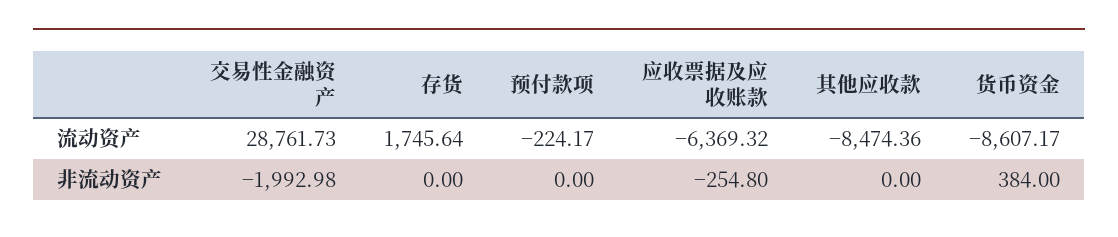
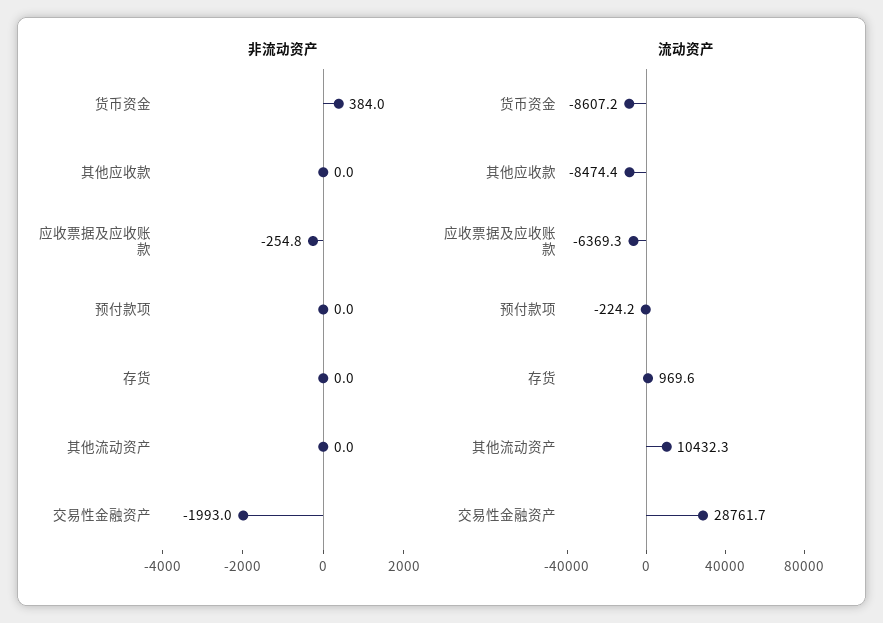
流动资产, 存货: 1745.64 -> 969.6
非流动资产, 其他流动资产: none -> 0
流动资产, 其他流动资产: none -> 10432.3

